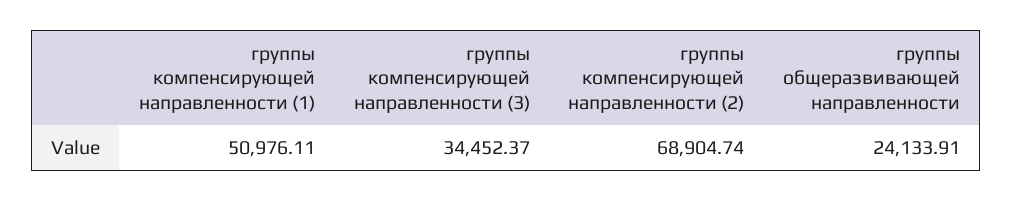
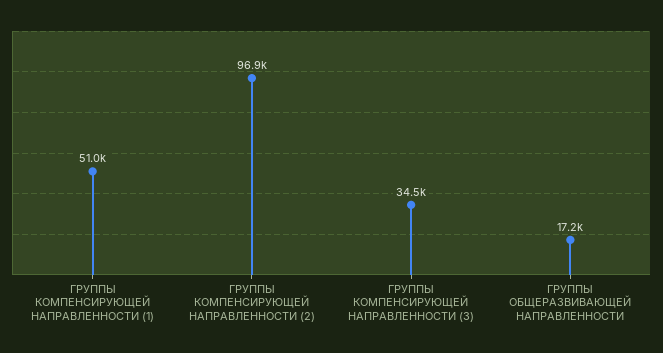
группы компенсирующей направленности (2): 68904.74 -> 96900
группы общеразвивающей направленности: 24133.91 -> 17200

